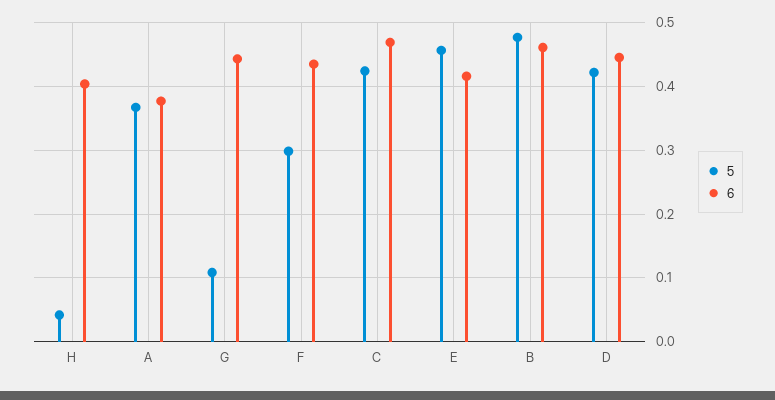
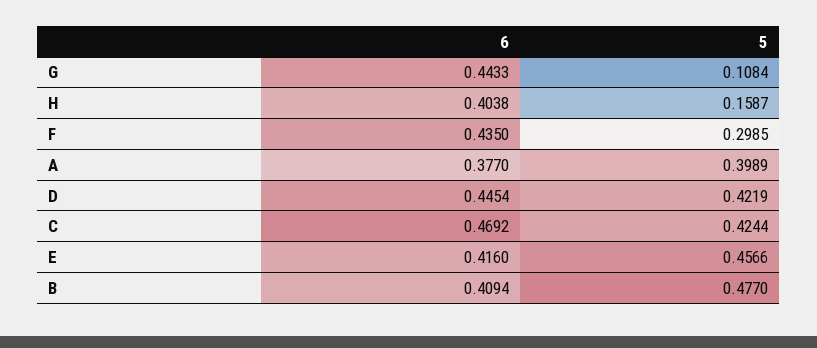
5, H: 0.04 -> 0.1587
5, A: 0.37 -> 0.3989
6, B: 0.46 -> 0.4094

